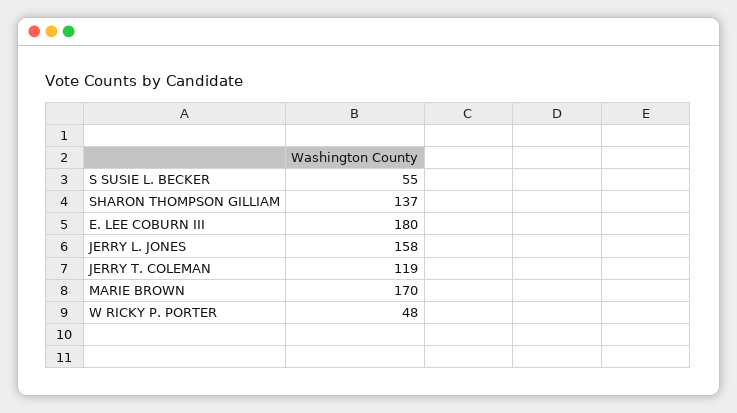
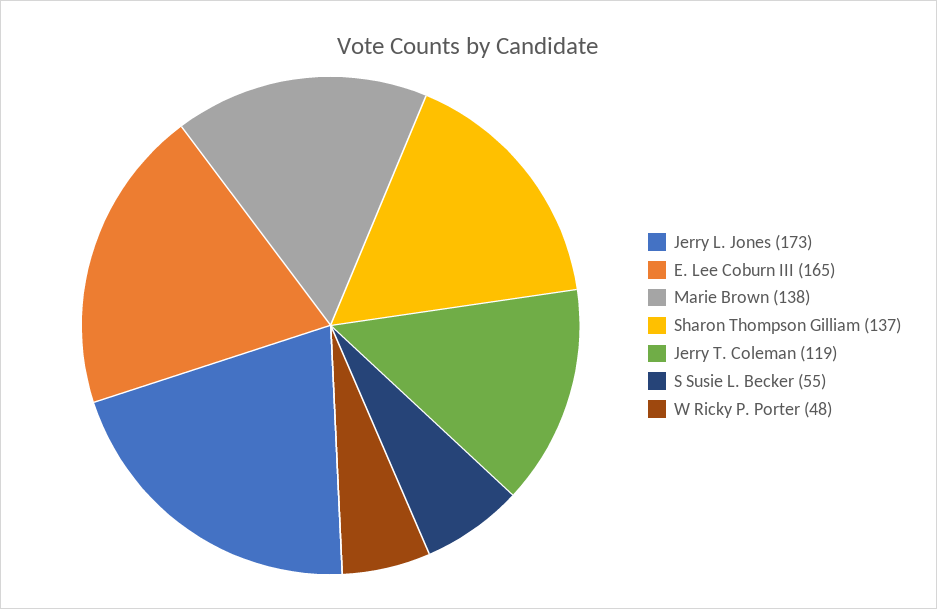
E. LEE COBURN III: 180 -> 165
JERRY L. JONES: 158 -> 173
MARIE BROWN: 170 -> 138

